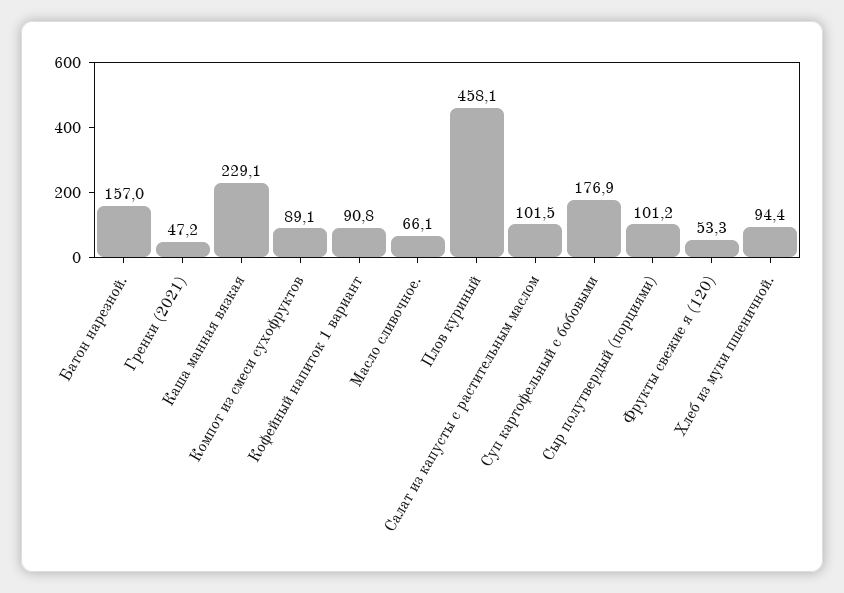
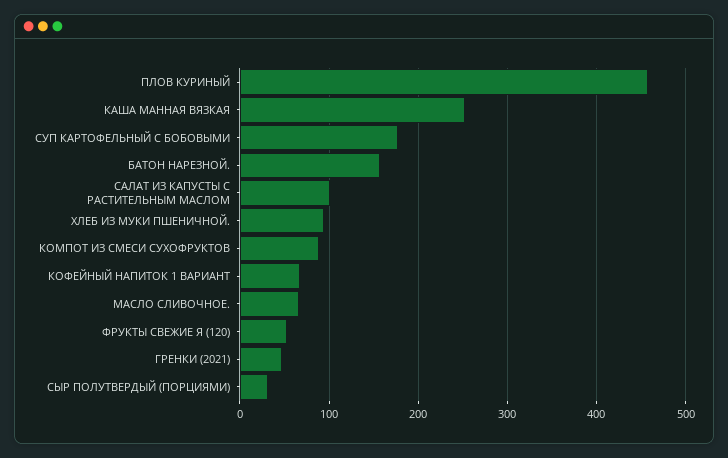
Каша манная вязкая: 229.1 -> 250
Кофейный напиток 1 вариант: 90.8 -> 70
Сыр полутвердый (порциями): 101.2 -> 30

